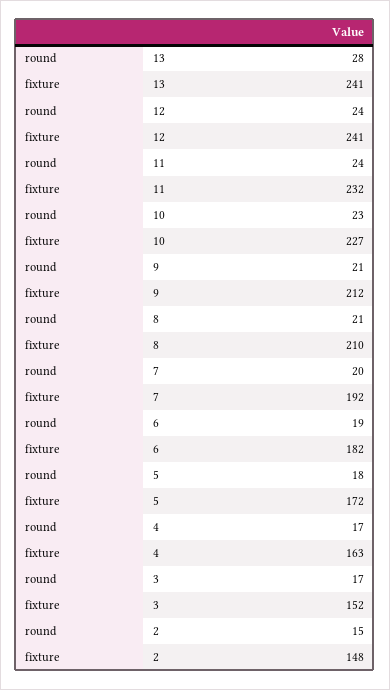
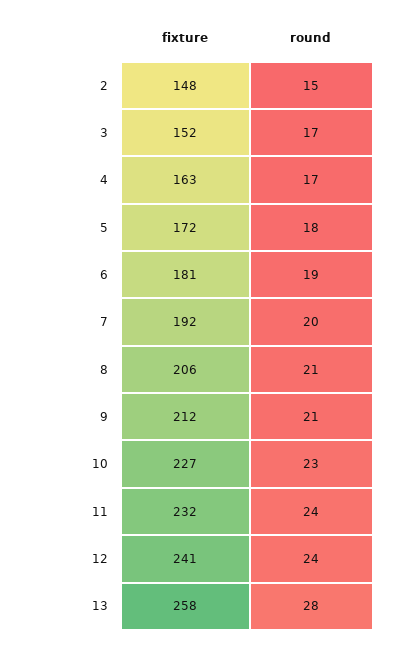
fixture, 13: 241 -> 258
fixture, 8: 210 -> 206
fixture, 6: 182 -> 181

